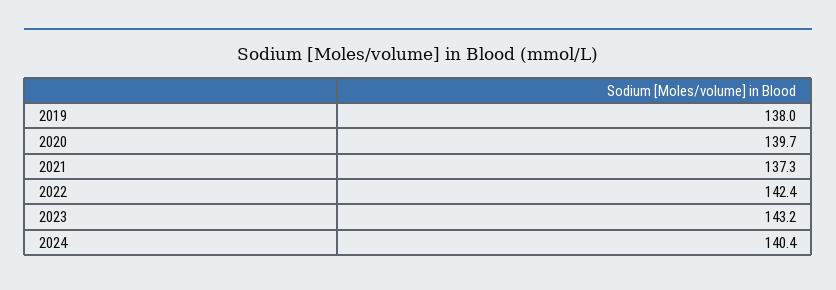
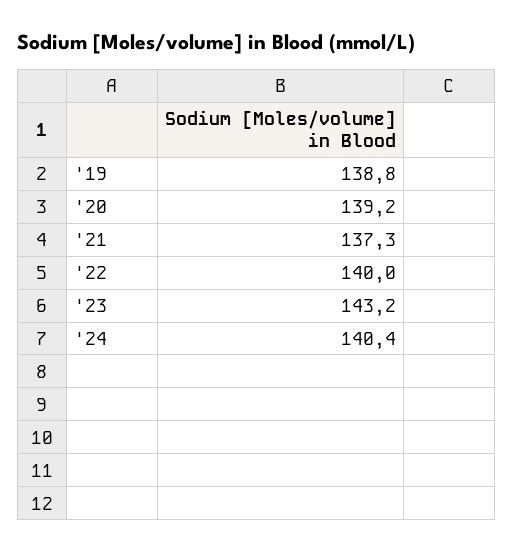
2019: 138 -> 138.8
2020: 139.7 -> 139.2
2022: 142.4 -> 140

